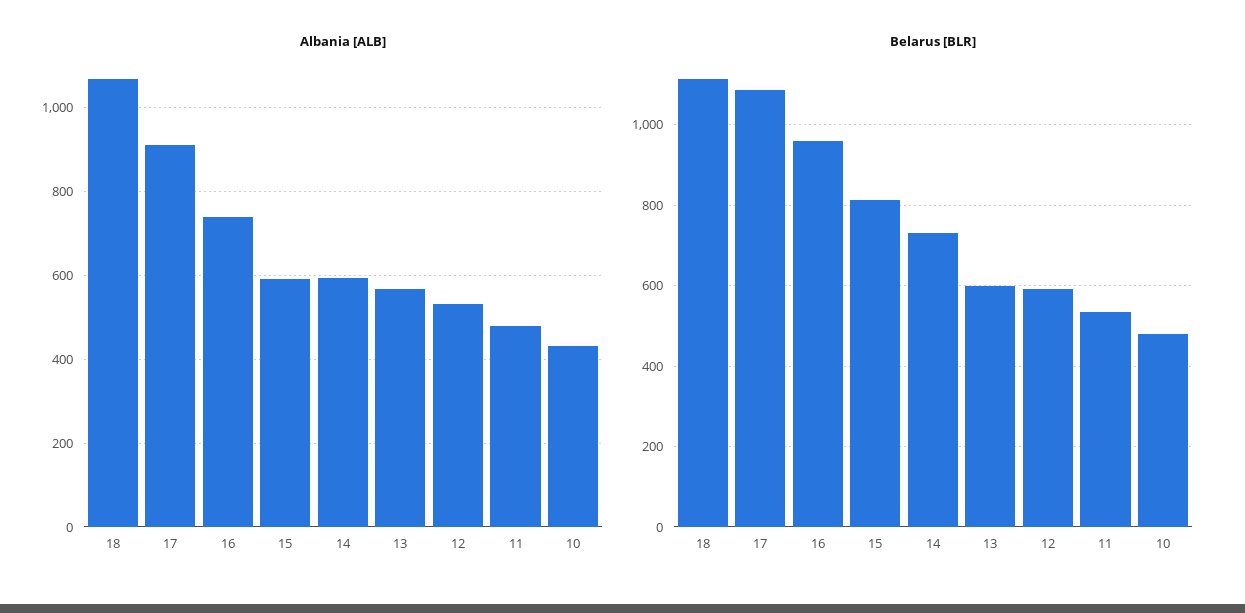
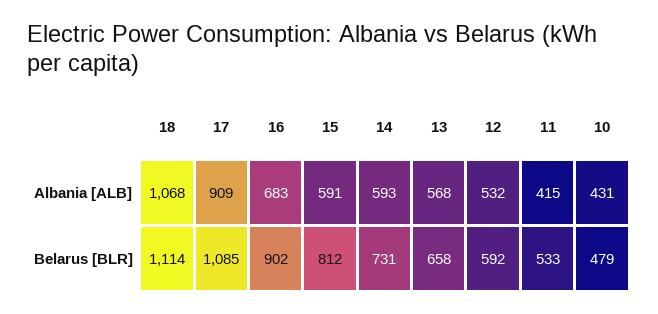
Albania [ALB], 16: 740 -> 683
Albania [ALB], 11: 480 -> 415
Belarus [BLR], 16: 960 -> 902
Belarus [BLR], 13: 600 -> 658

